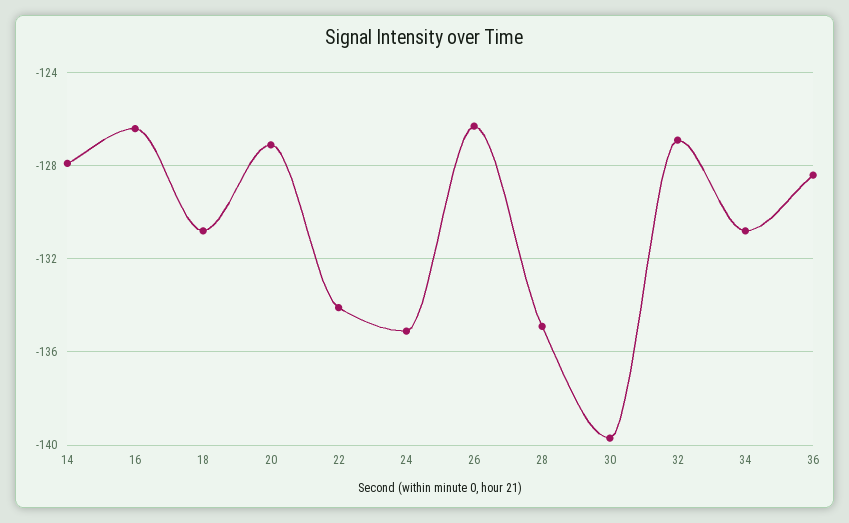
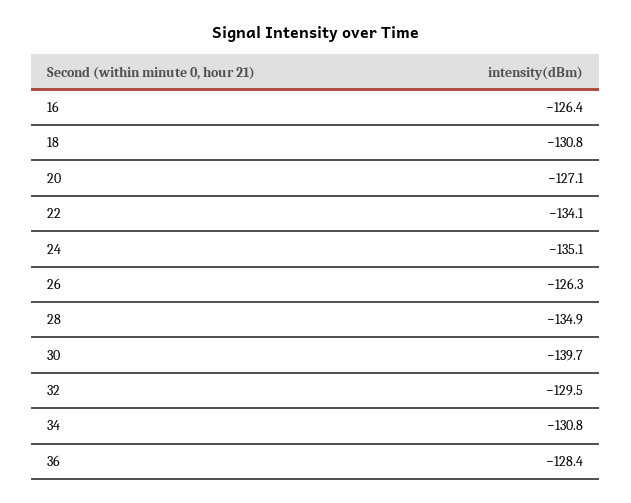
14: -128 -> none
32: -127 -> -129.5

